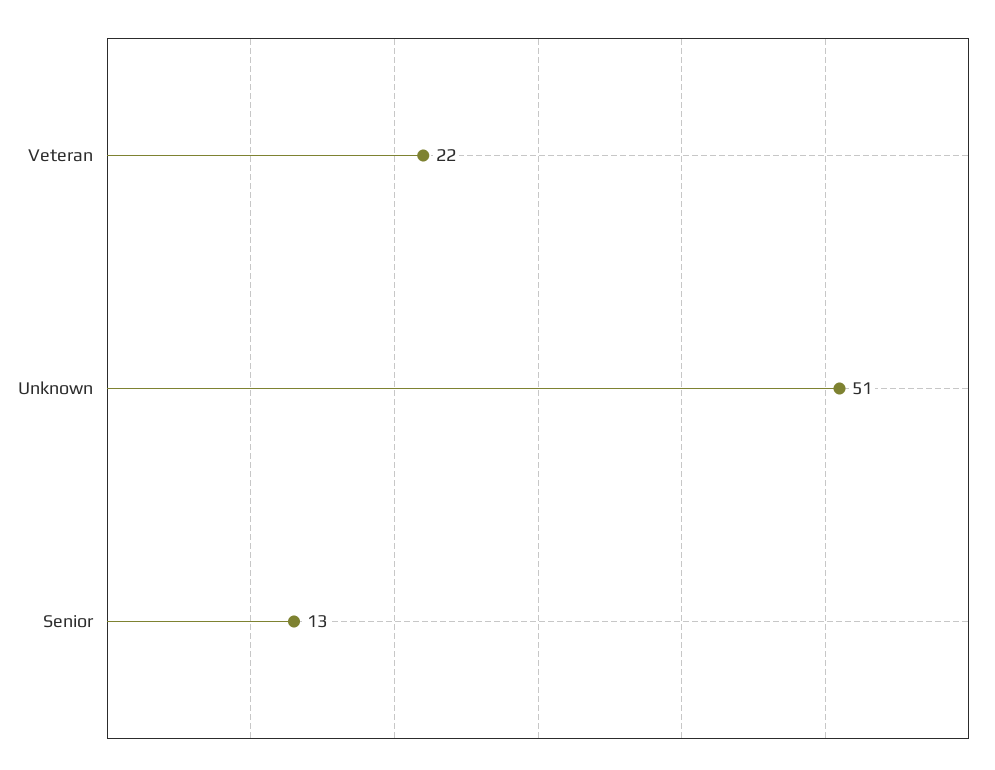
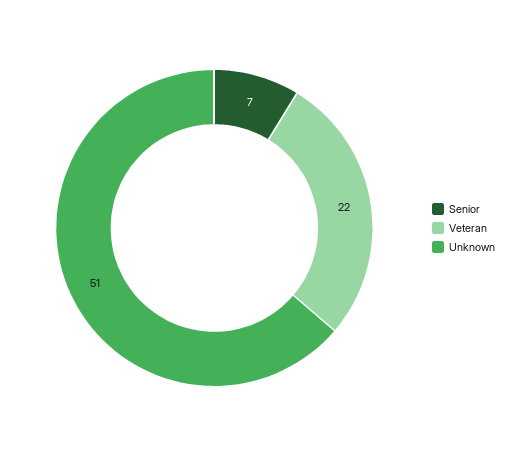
Senior: 13 -> 7

